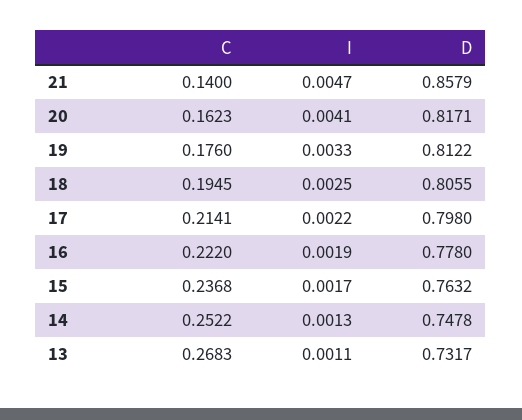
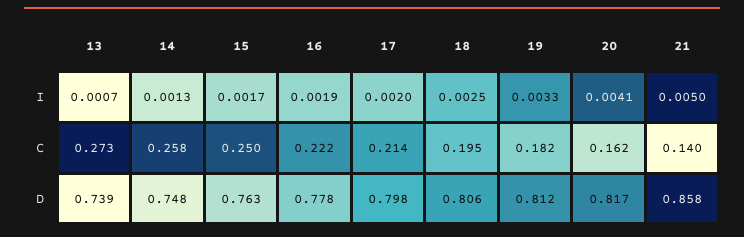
I, 21: 0.0047 -> 0.005
C, 19: 0.176 -> 0.182
I, 17: 0.0022 -> 0.002
C, 15: 0.2368 -> 0.25
C, 14: 0.2522 -> 0.258
C, 13: 0.2683 -> 0.273
I, 13: 0.0011 -> 0.0007
D, 13: 0.7317 -> 0.739

